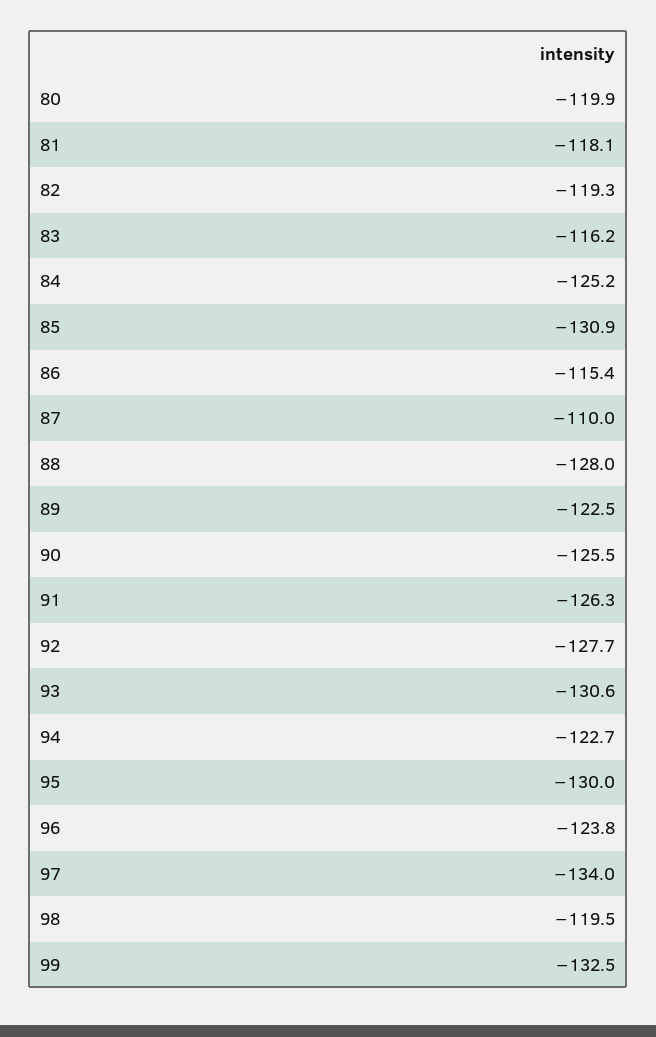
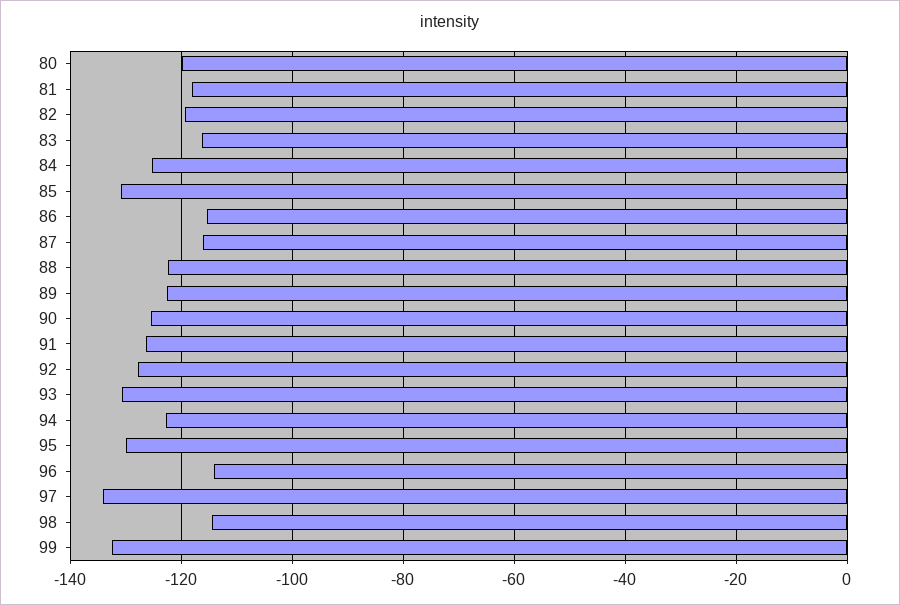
87: -110 -> -116
88: -128 -> -122
96: -123.8 -> -114
98: -119.5 -> -114

